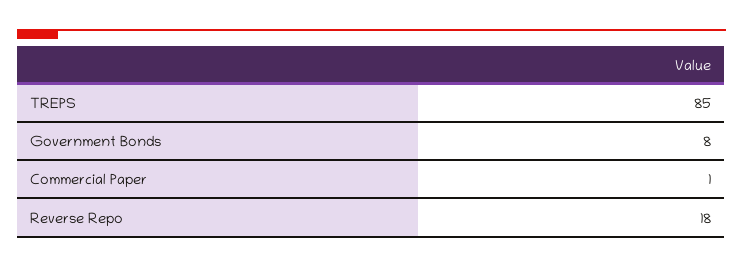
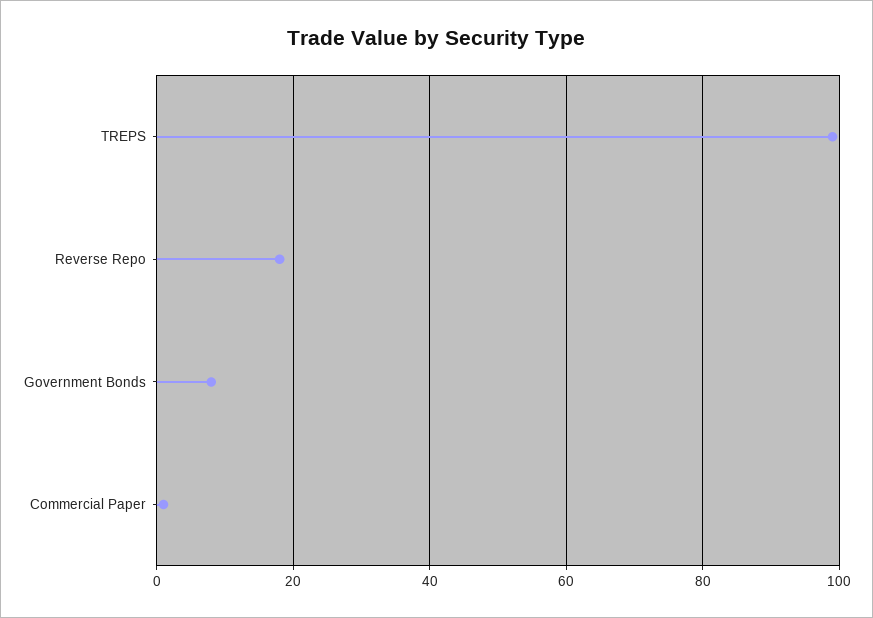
TREPS: 85 -> 100

